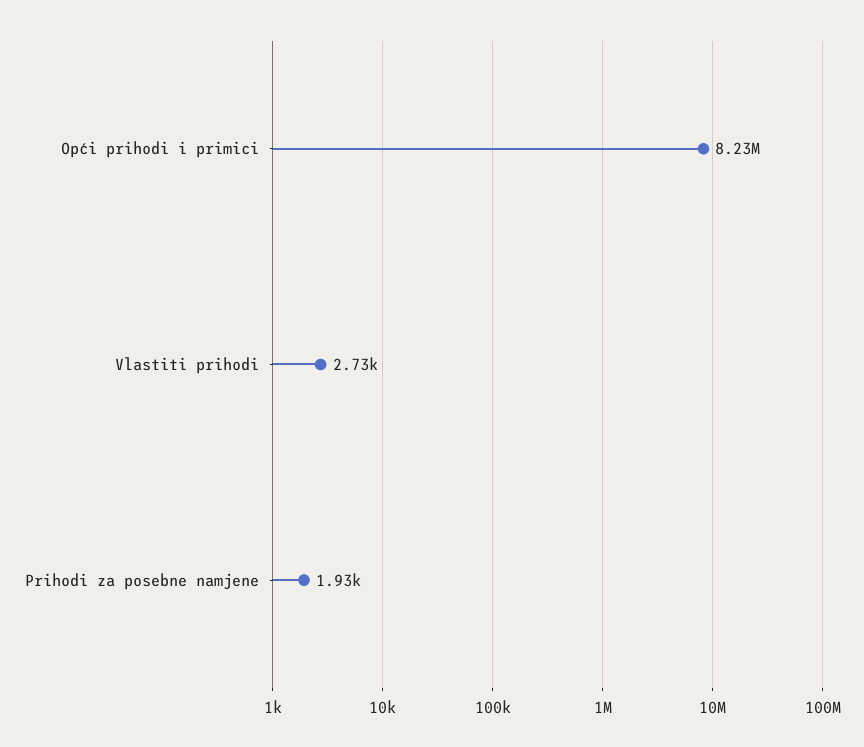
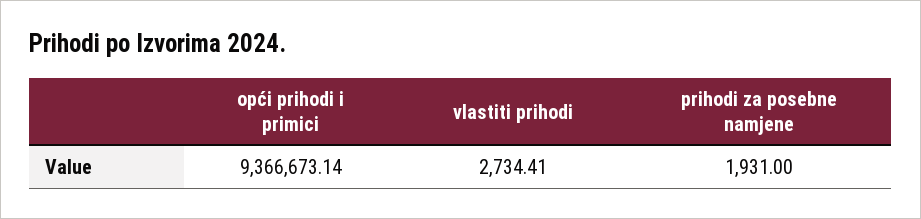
Opći prihodi i primici: 8230000 -> 9366673.14

